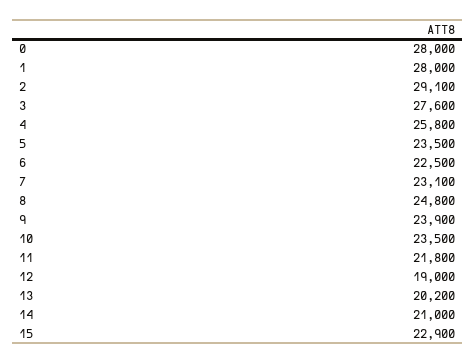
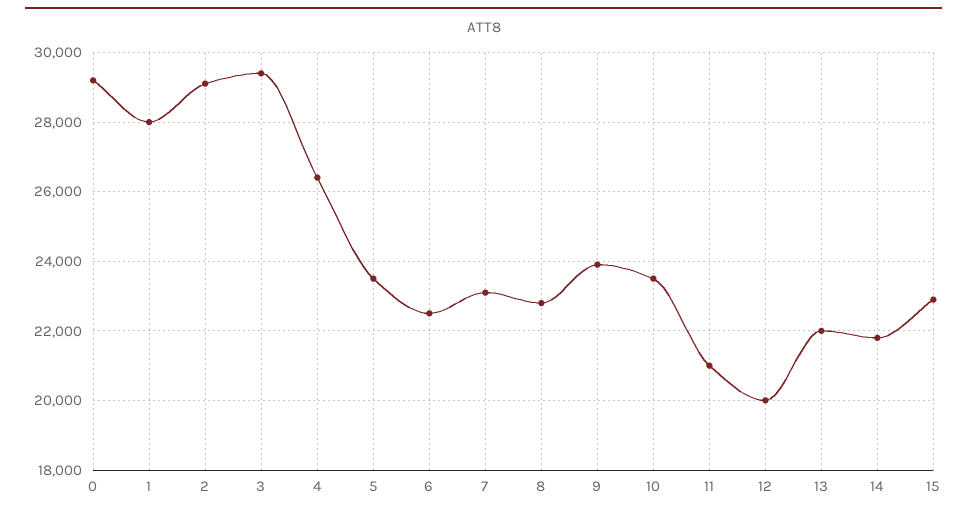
0: 28000 -> 29200
3: 27600 -> 29400
4: 25800 -> 26400
8: 24800 -> 22800
11: 21800 -> 21000
12: 19000 -> 20000
13: 20200 -> 22000
14: 21000 -> 21800

